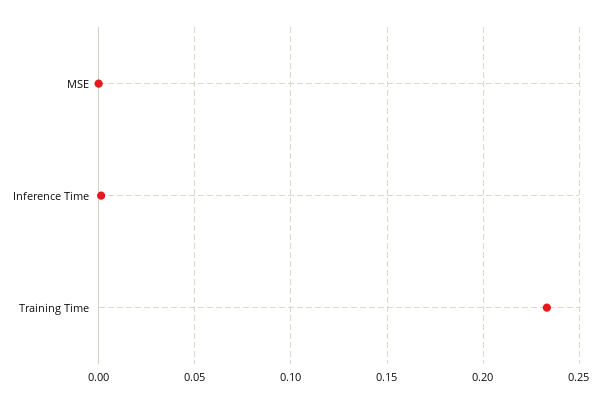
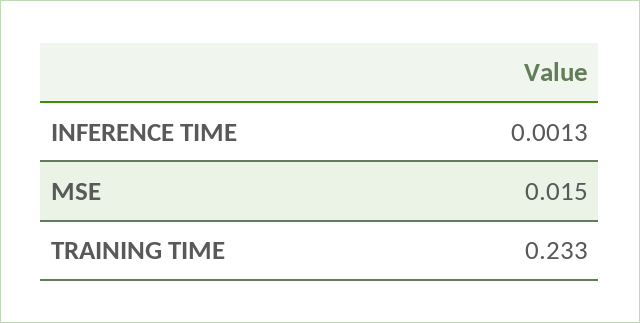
MSE: 0 -> 0.015

